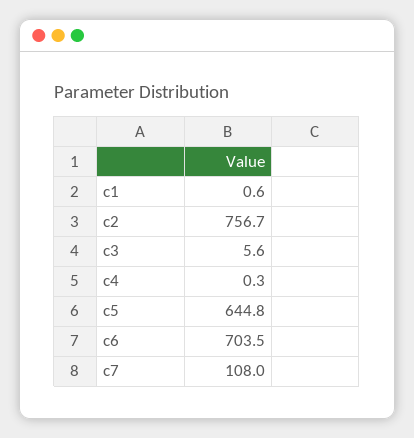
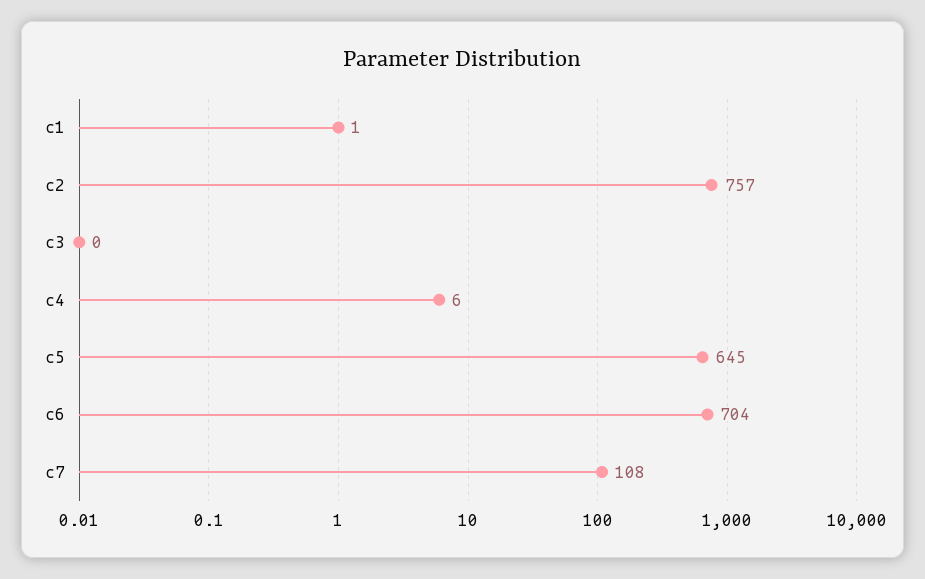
c3: 5.6 -> 0
c4: 0.3 -> 6

